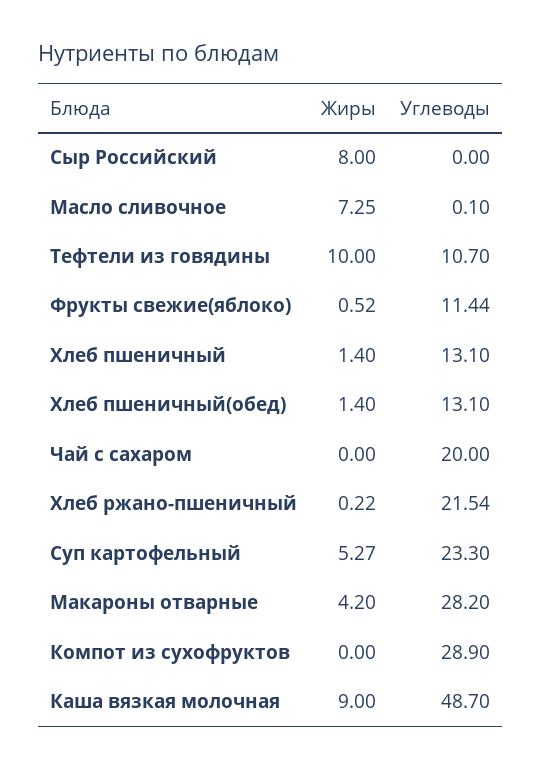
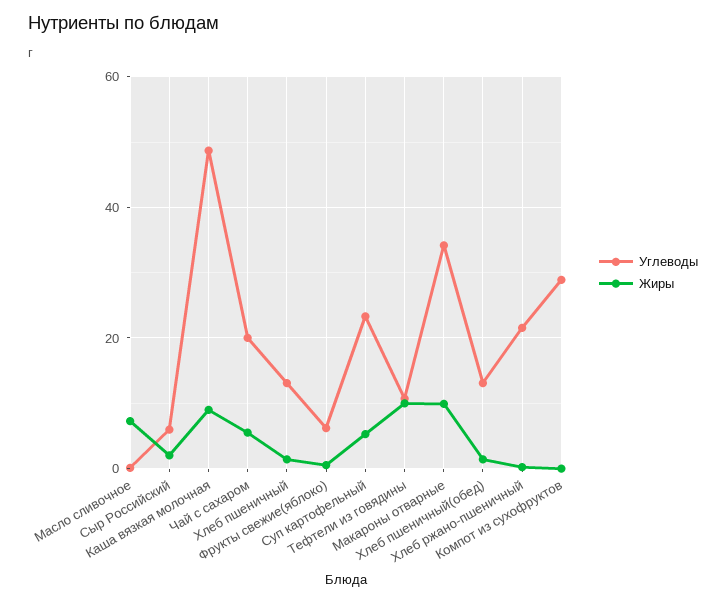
Жиры, Сыр Российский: 8 -> 2
Углеводы, Сыр Российский: 0 -> 6
Углеводы, Фрукты свежие(яблоко): 11.44 -> 6
Жиры, Чай с сахаром: 0 -> 6
Жиры, Макароны отварные: 4.2 -> 10
Углеводы, Макароны отварные: 28.2 -> 34

